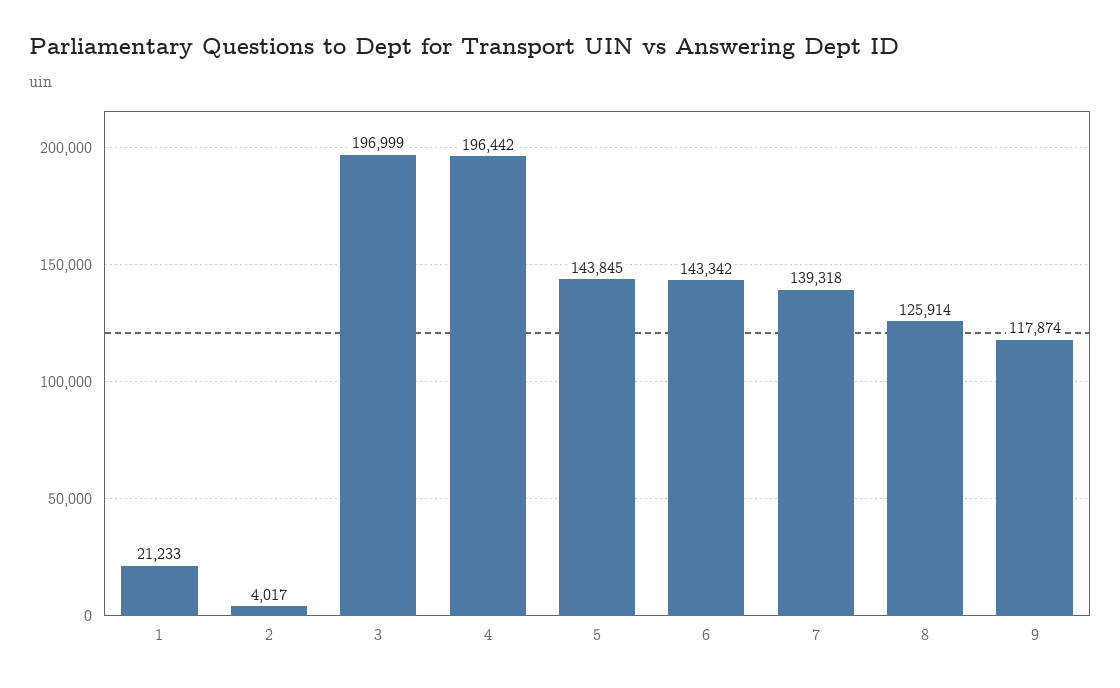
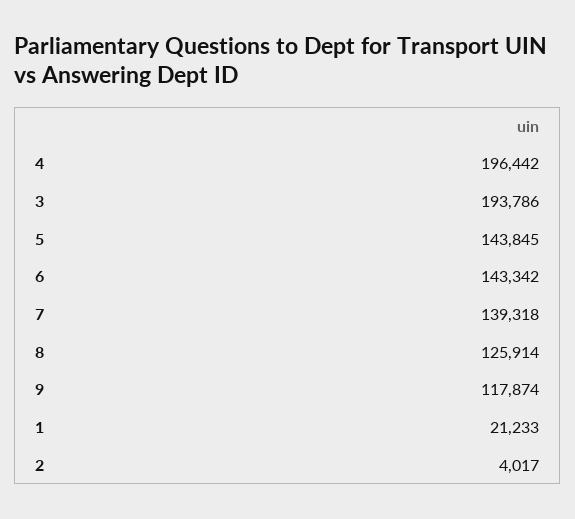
3: 196999 -> 193786

